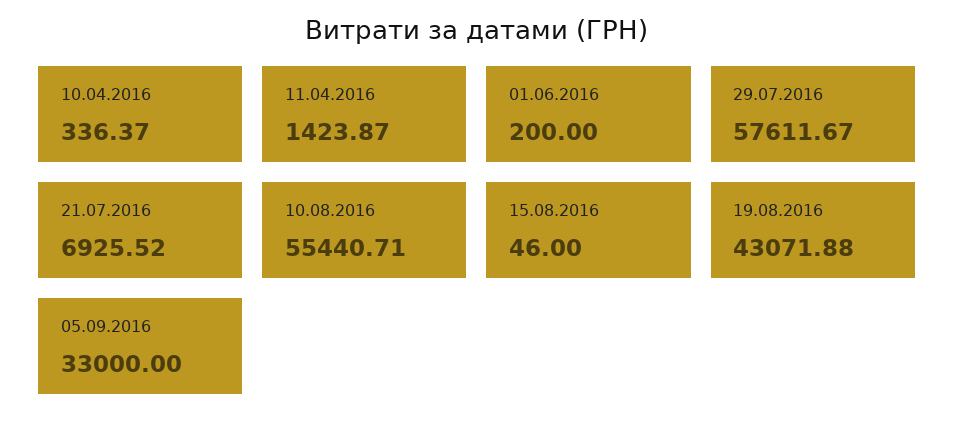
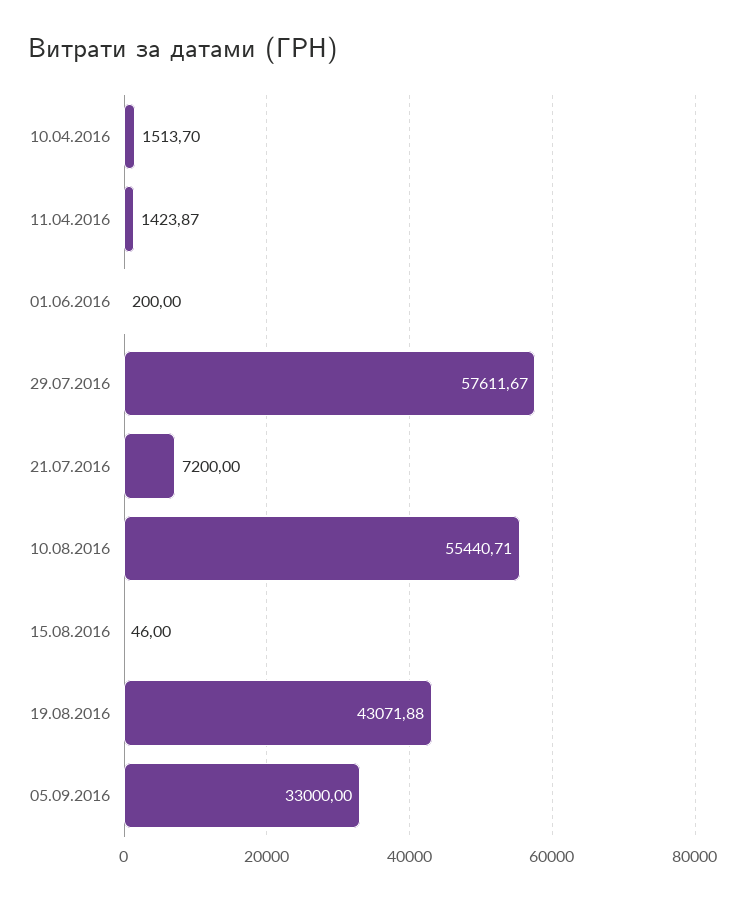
10.04.2016: 336.37 -> 1513.7
21.07.2016: 6925.52 -> 7200

